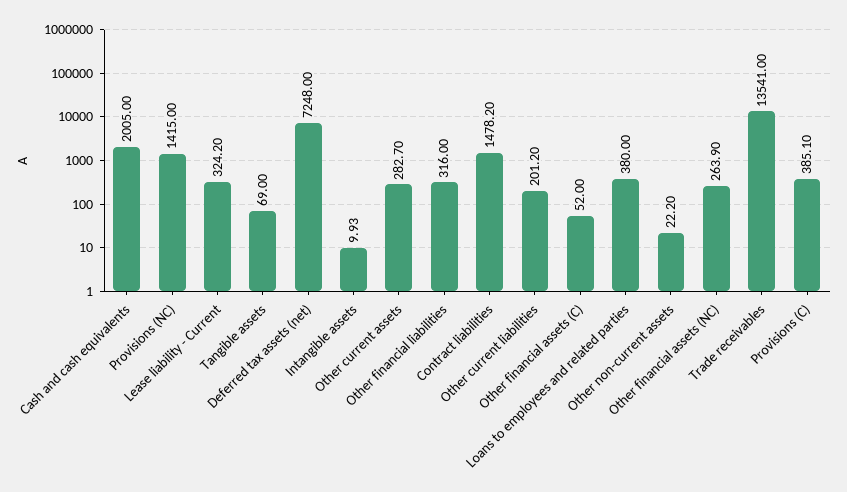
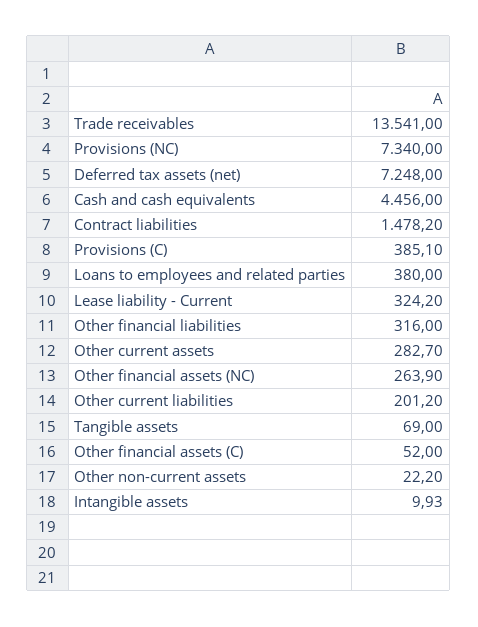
Cash and cash equivalents: 2005 -> 4456
Provisions (NC): 1415 -> 7340

